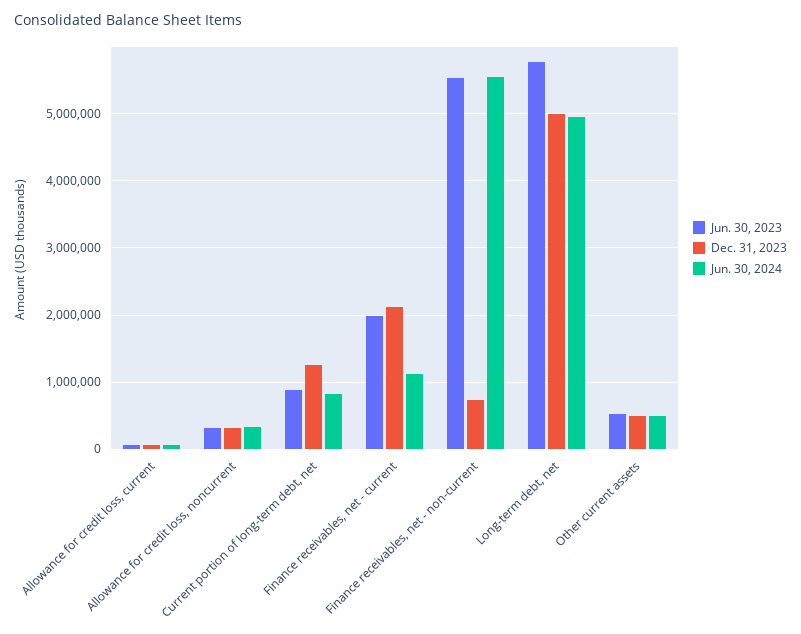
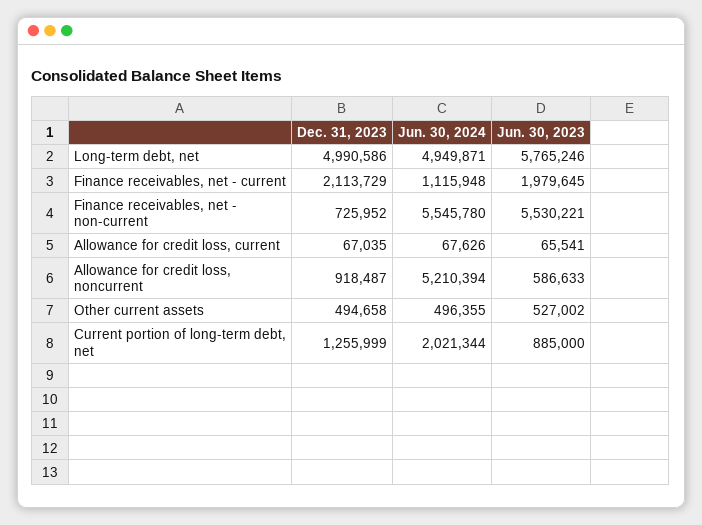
Jun. 30, 2023, Allowance for credit loss, noncurrent: 300000 -> 586633
Dec. 31, 2023, Allowance for credit loss, noncurrent: 300000 -> 918487
Jun. 30, 2024, Allowance for credit loss, noncurrent: 300000 -> 5210394
Jun. 30, 2024, Current portion of long-term debt, net: 800000 -> 2021344

